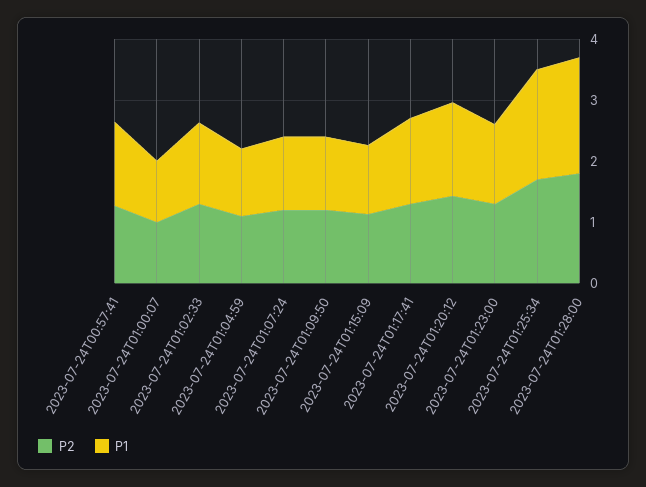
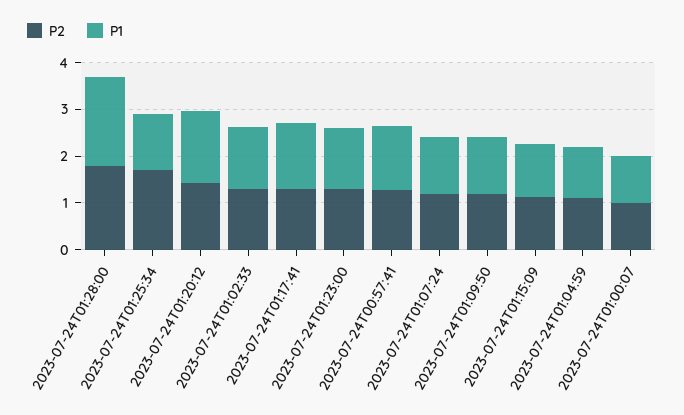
P1, 2023-07-24T01:25:34: 1.8 -> 1.2

